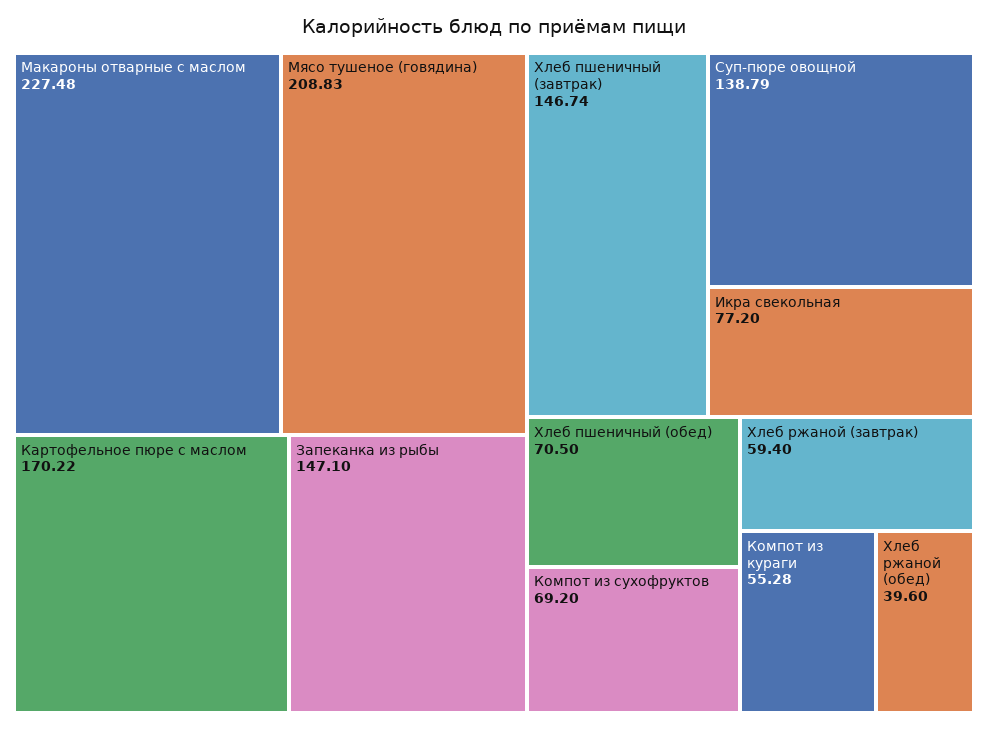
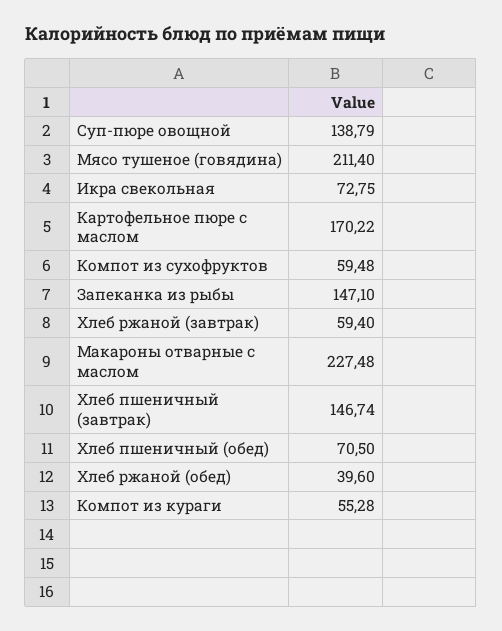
Мясо тушеное (говядина): 208.83 -> 211.4
Икра свекольная: 77.2 -> 72.75
Компот из сухофруктов: 69.2 -> 59.48

